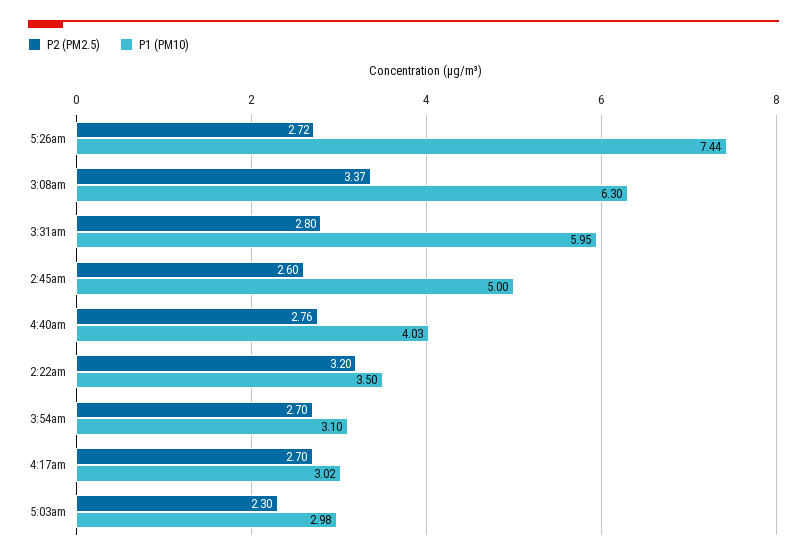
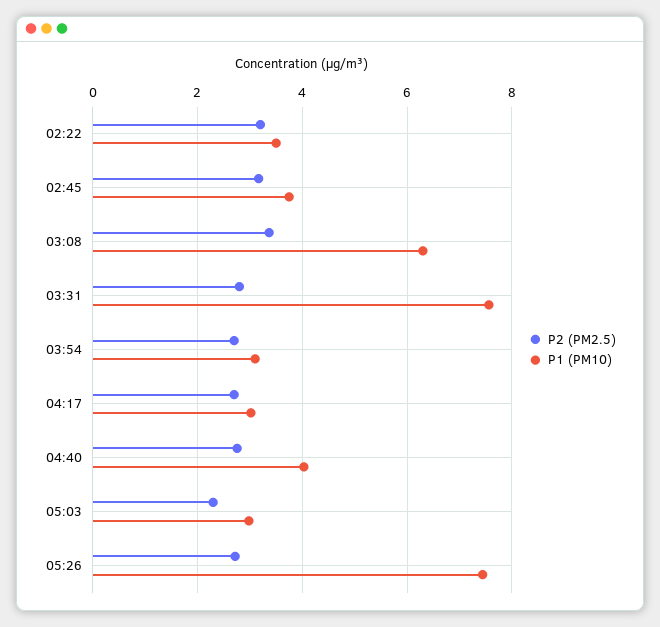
P1 (PM10), 3:31am: 5.95 -> 7.6
P2 (PM2.5), 2:45am: 2.6 -> 3.2
P1 (PM10), 2:45am: 5 -> 3.8

